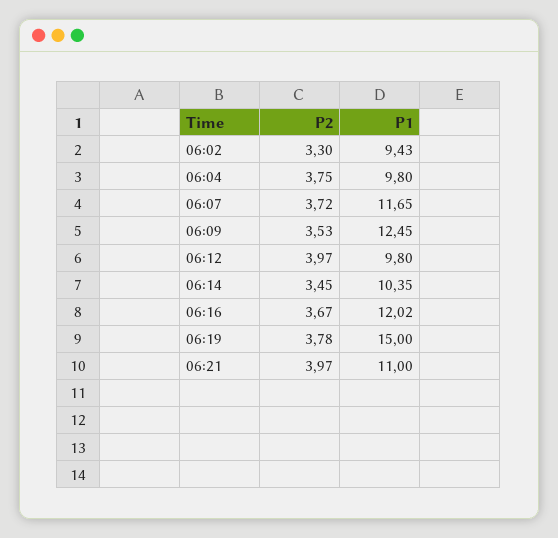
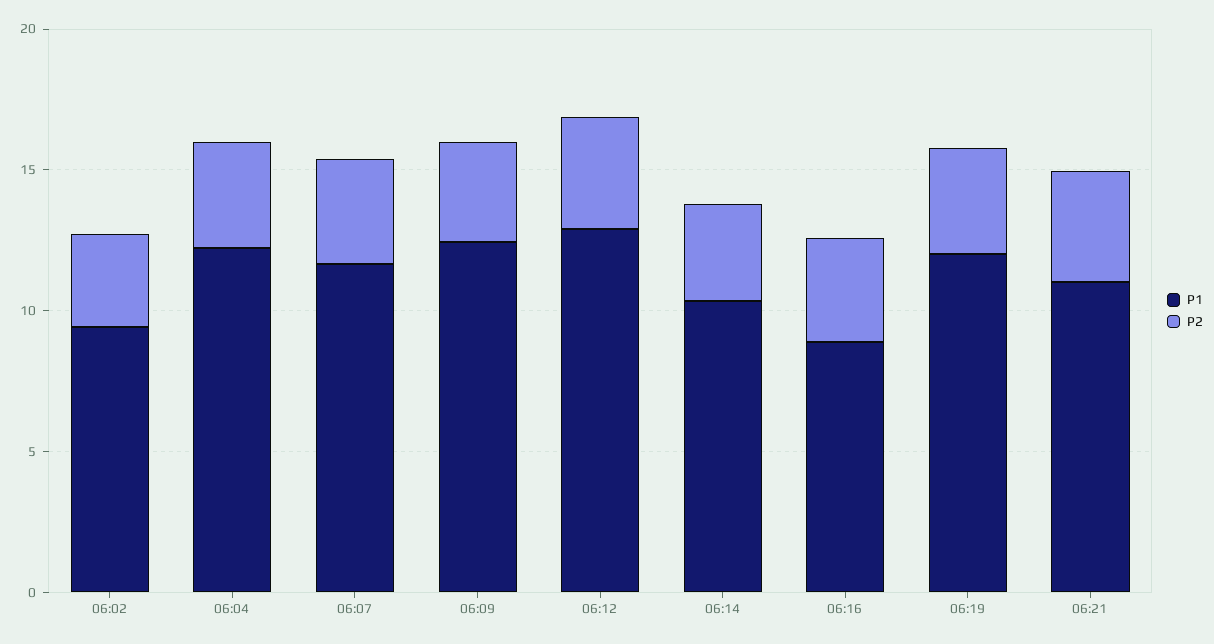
P1, 06:04: 9.8 -> 12
P1, 06:12: 9.8 -> 13
P1, 06:16: 12.02 -> 9
P1, 06:19: 15 -> 12

